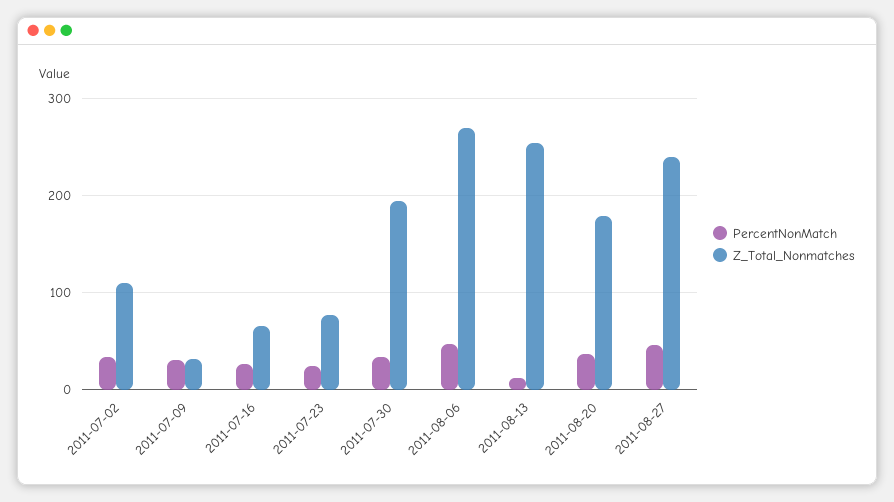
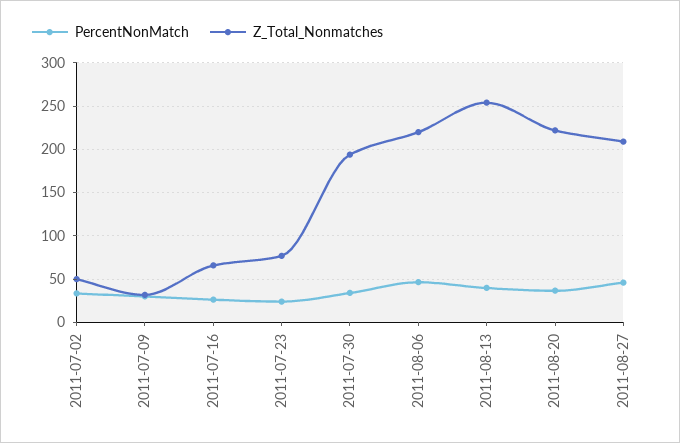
Z_Total_Nonmatches, 2011-07-02: 110 -> 50
Z_Total_Nonmatches, 2011-08-06: 270 -> 220
PercentNonMatch, 2011-08-13: 10 -> 40
Z_Total_Nonmatches, 2011-08-20: 180 -> 220
Z_Total_Nonmatches, 2011-08-27: 240 -> 210

